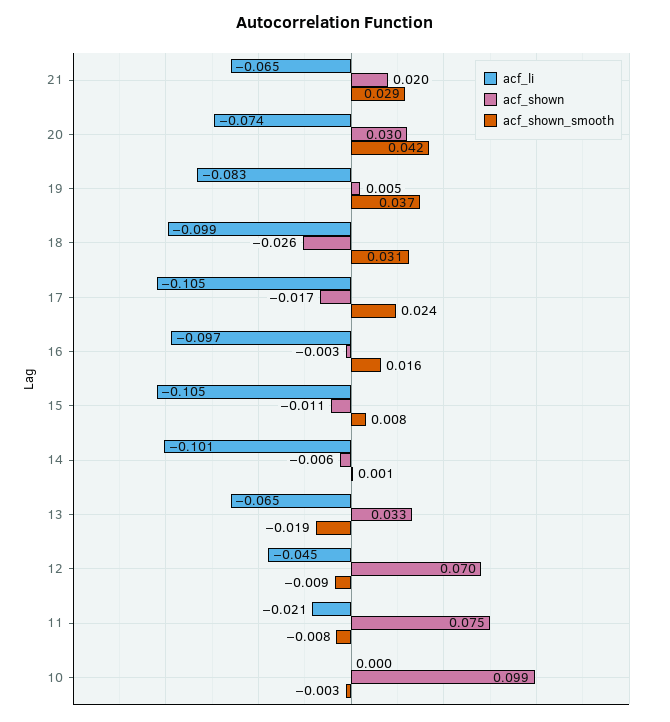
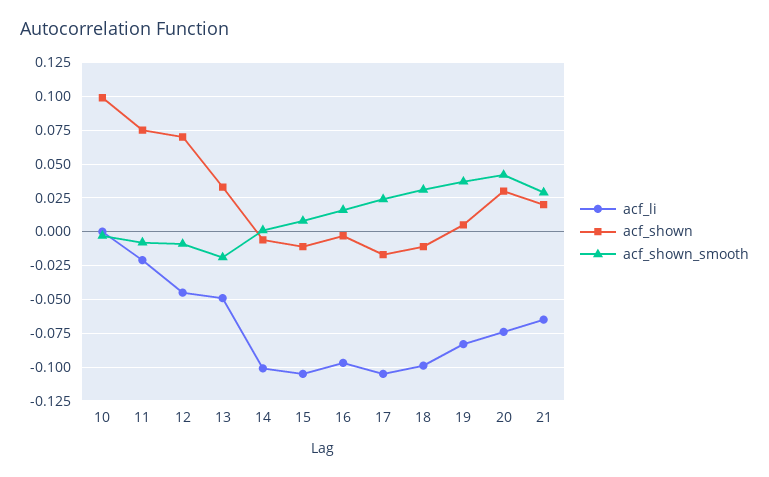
acf_shown, 18: -0.026 -> -0.01
acf_li, 13: -0.065 -> -0.05

